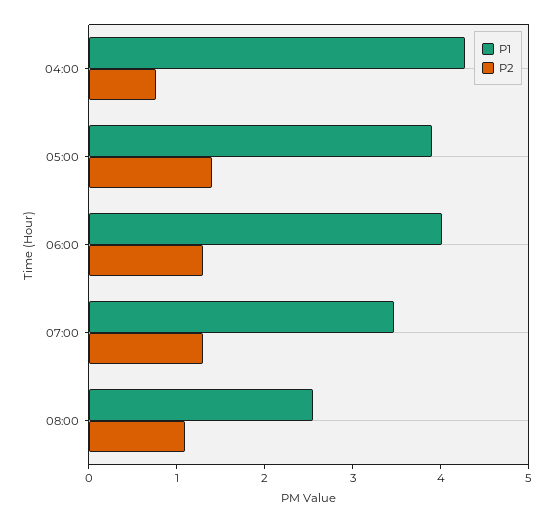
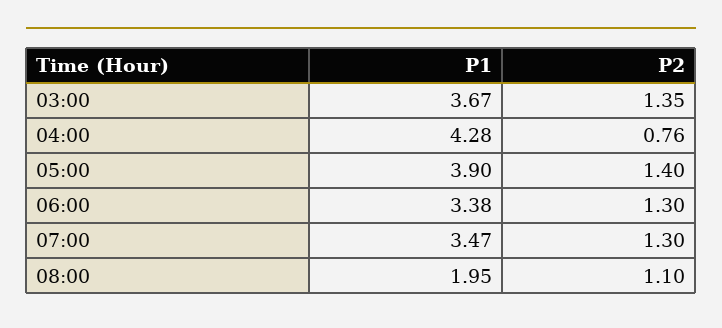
P1, 06:00: 4 -> 3.38
P1, 08:00: 2.6 -> 1.95
P1, 03:00: none -> 3.67
P2, 03:00: none -> 1.35

